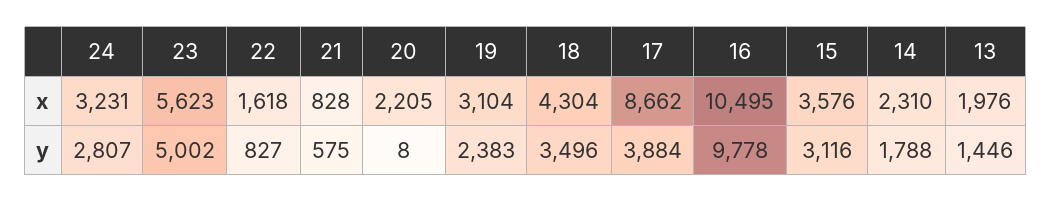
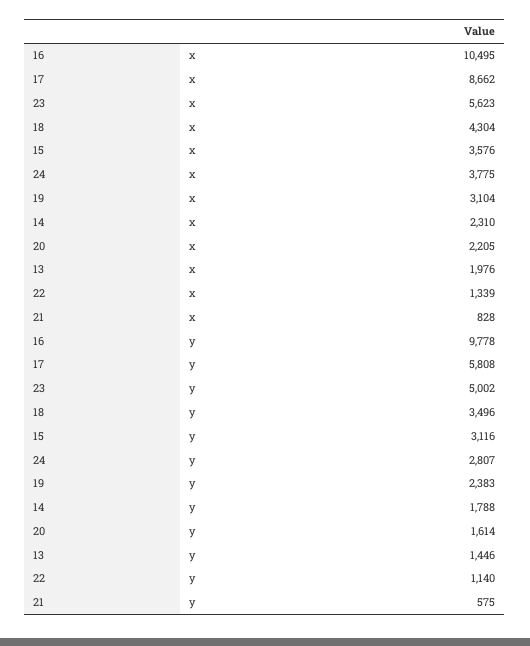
24, x: 3231 -> 3775
22, x: 1618 -> 1339
22, y: 827 -> 1140
20, y: 8 -> 1614
17, y: 3884 -> 5808

